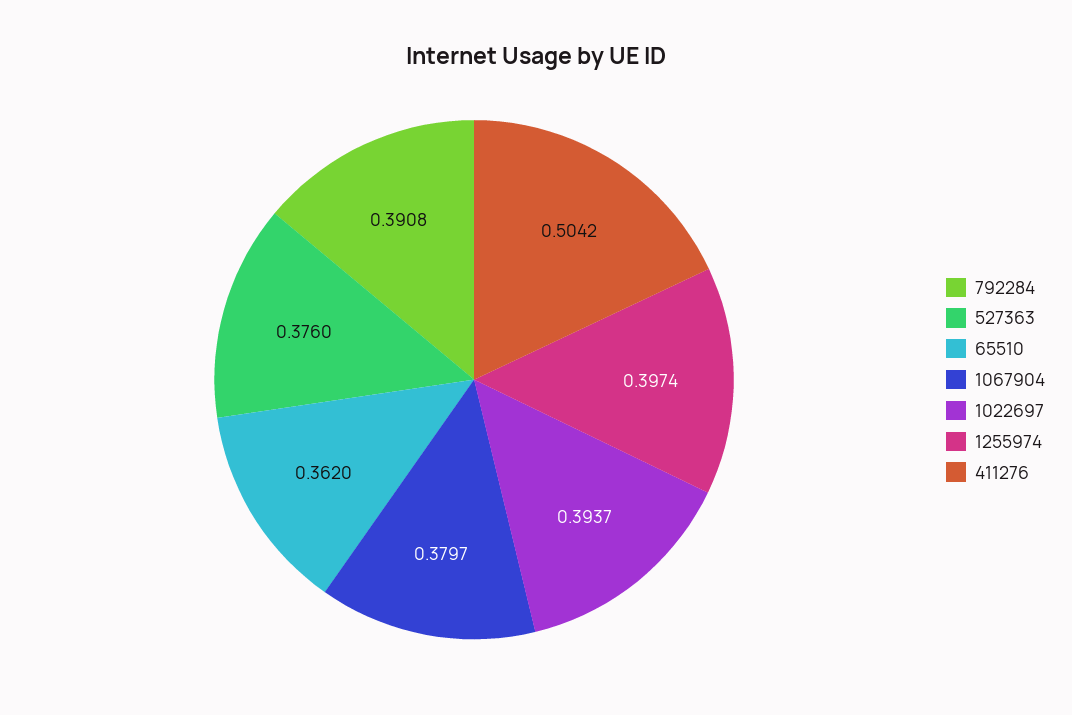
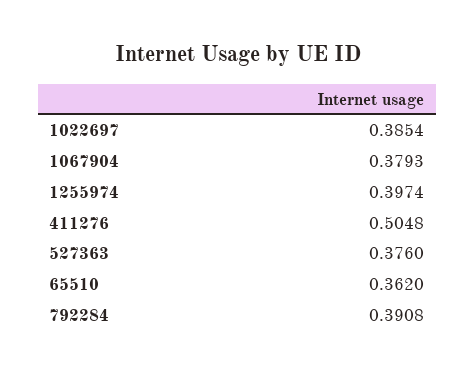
1067904: 0.3797 -> 0.3793
1022697: 0.3937 -> 0.3854
411276: 0.5042 -> 0.5048

